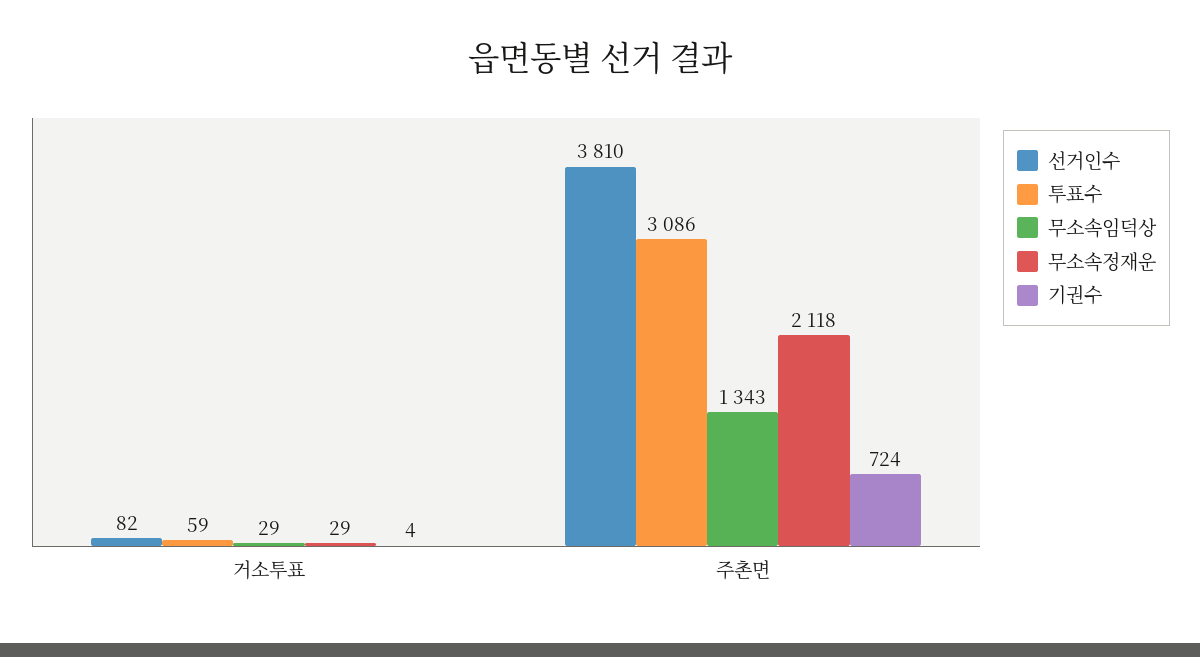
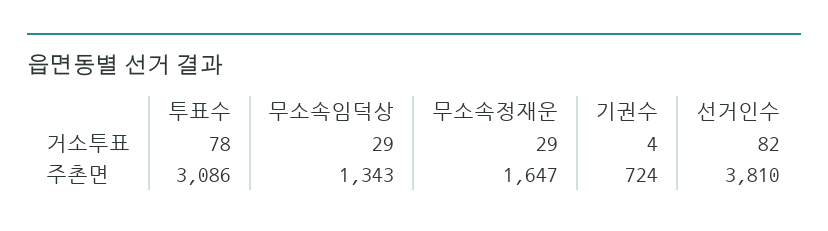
투표수, 거소투표: 59 -> 78
무소속정재운, 주촌면: 2118 -> 1647

